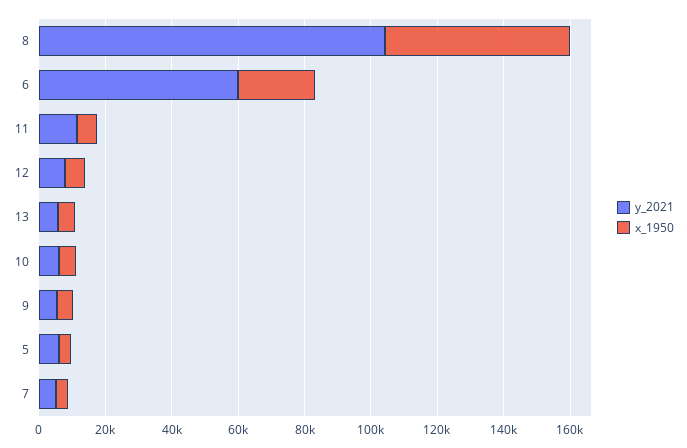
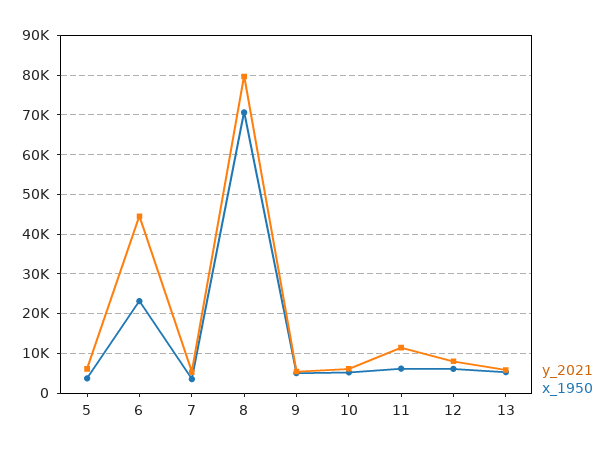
y_2021, 8: 105000 -> 80000
x_1950, 8: 55000 -> 70000
y_2021, 6: 60000 -> 44000

